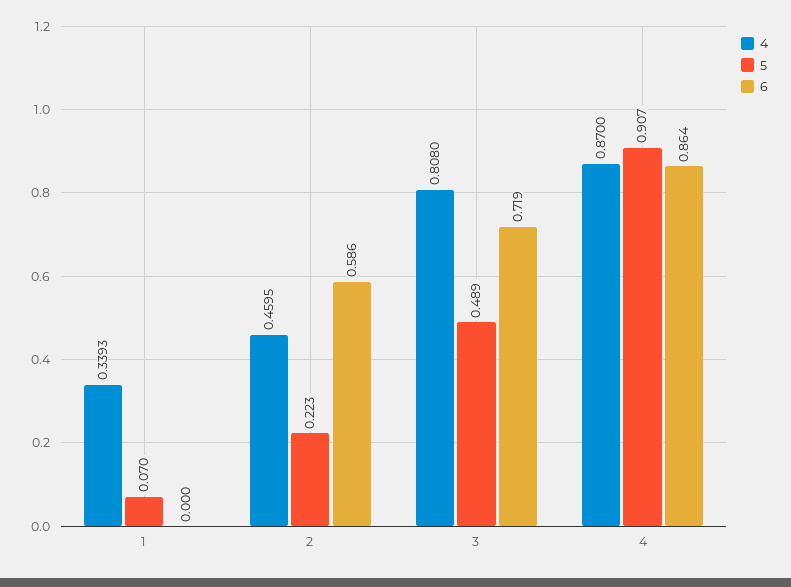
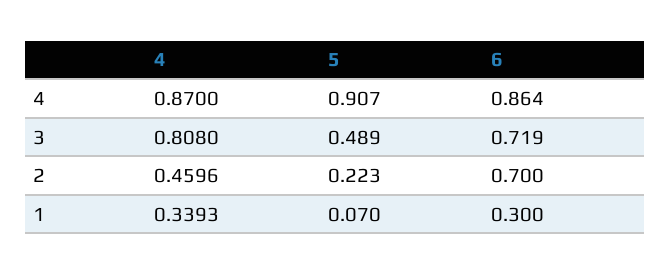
6, 1: 0 -> 0.3
4, 2: 0.4595 -> 0.4596
6, 2: 0.586 -> 0.7

